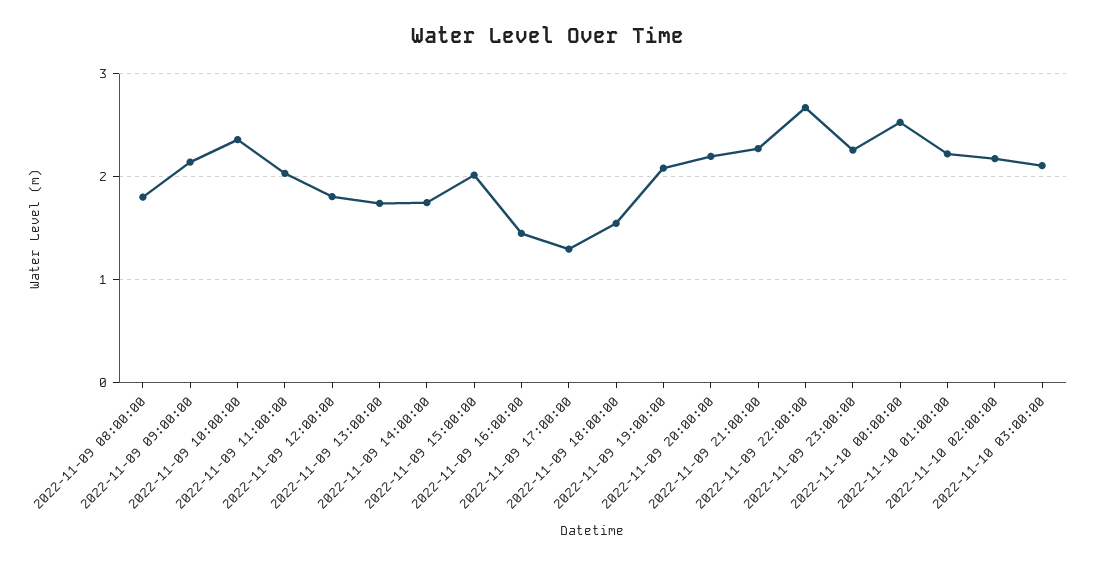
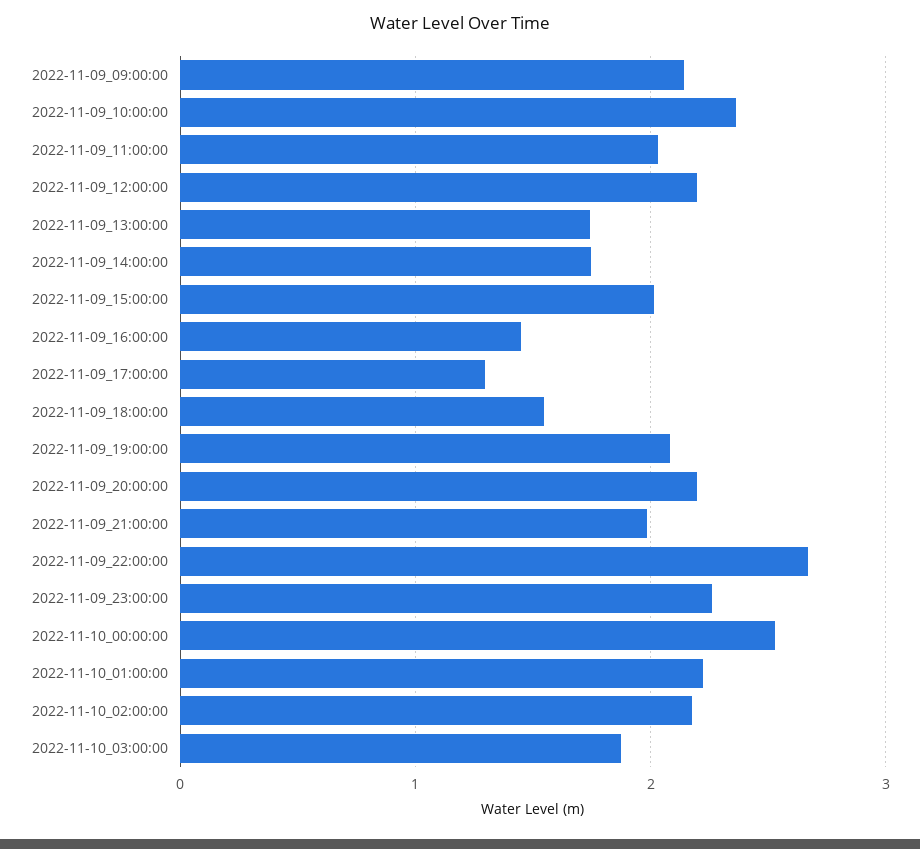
2022-11-09 08:00:00: 1.8 -> none
2022-11-09 12:00:00: 1.8 -> 2.2
2022-11-09 21:00:00: 2.3 -> 2
2022-11-10 03:00:00: 2.1 -> 1.9

